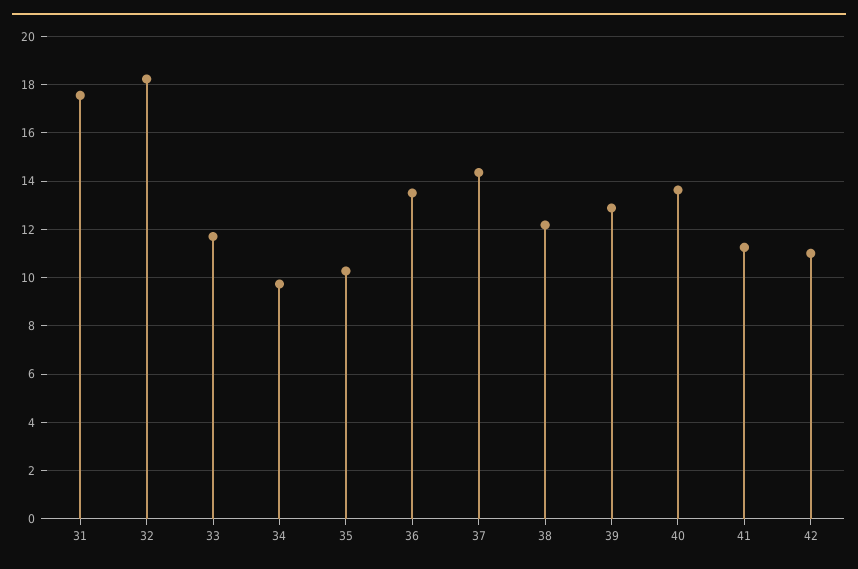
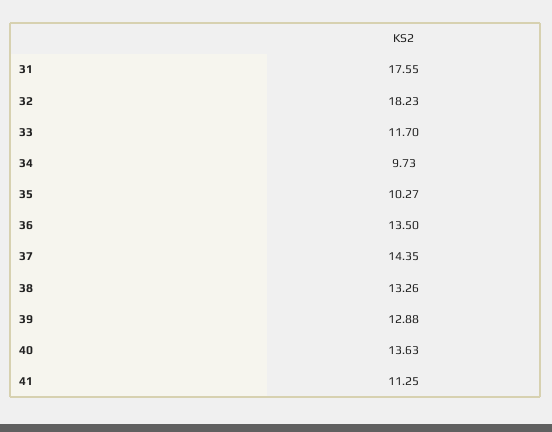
38: 12.25 -> 13.26
42: 11 -> none

